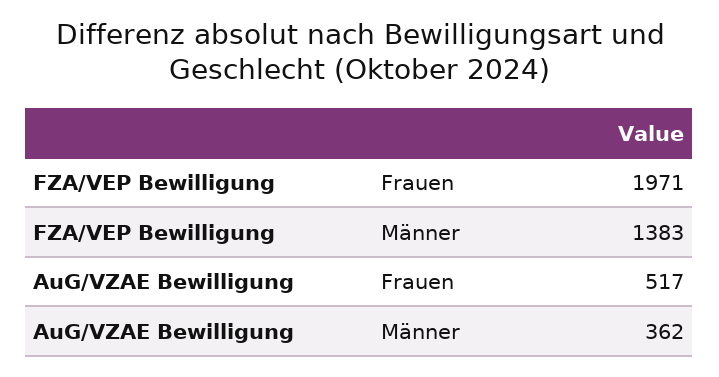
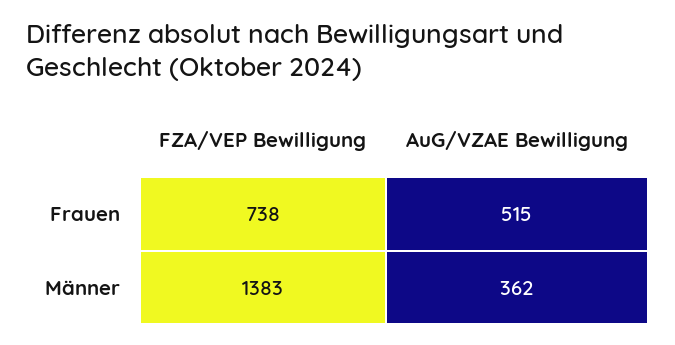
FZA/VEP Bewilligung, Frauen: 1971 -> 738
AuG/VZAE Bewilligung, Frauen: 517 -> 515

